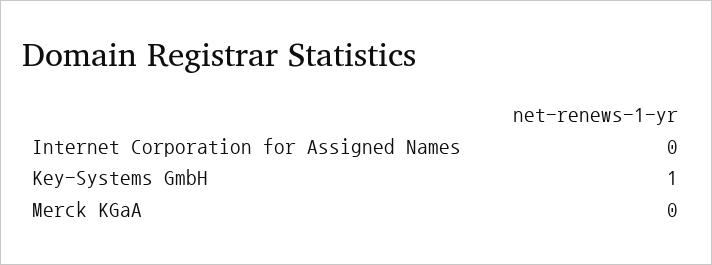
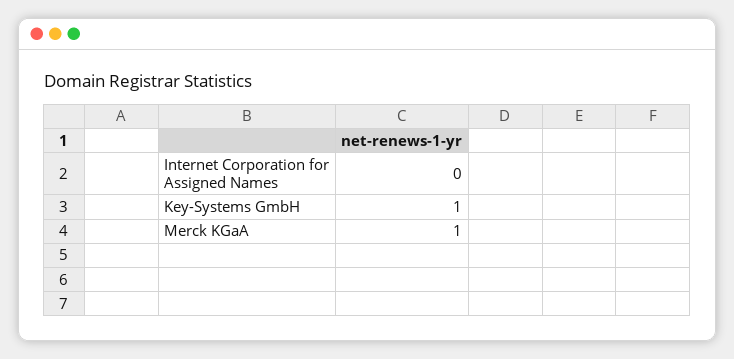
Merck KGaA: 0 -> 1

